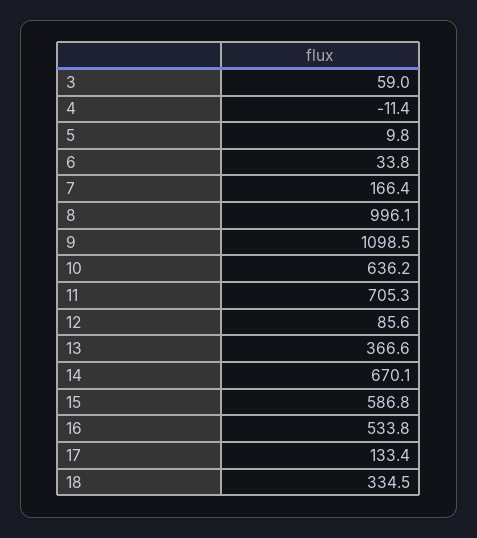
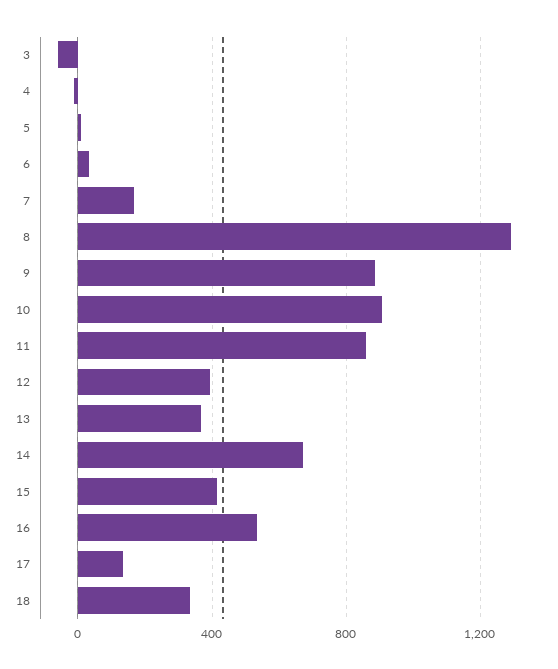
3: 59 -> -50
8: 996.1 -> 1300
9: 1098.5 -> 900
10: 636.2 -> 900
11: 705.3 -> 850
12: 85.6 -> 400
15: 586.8 -> 400

